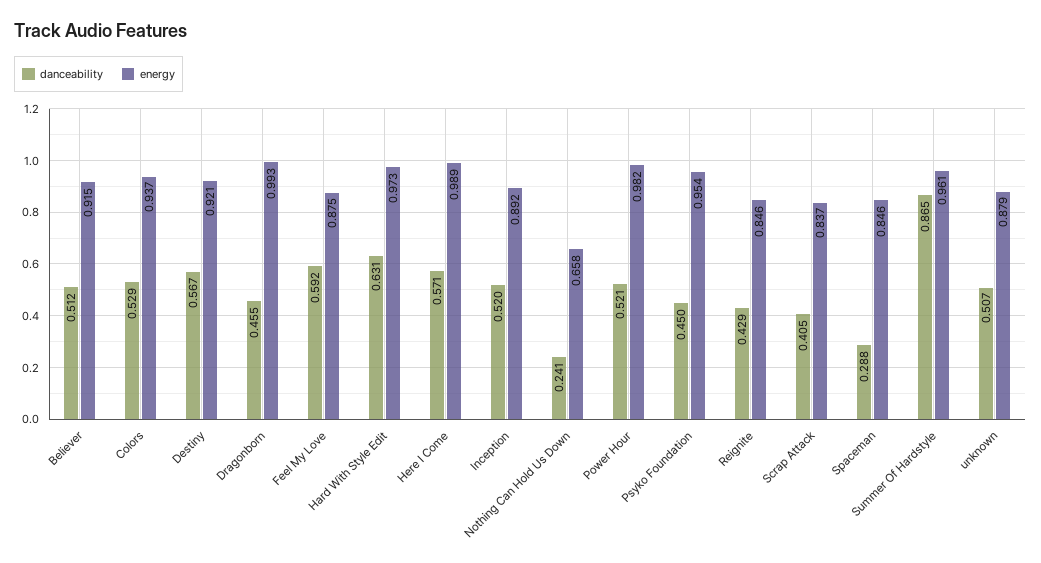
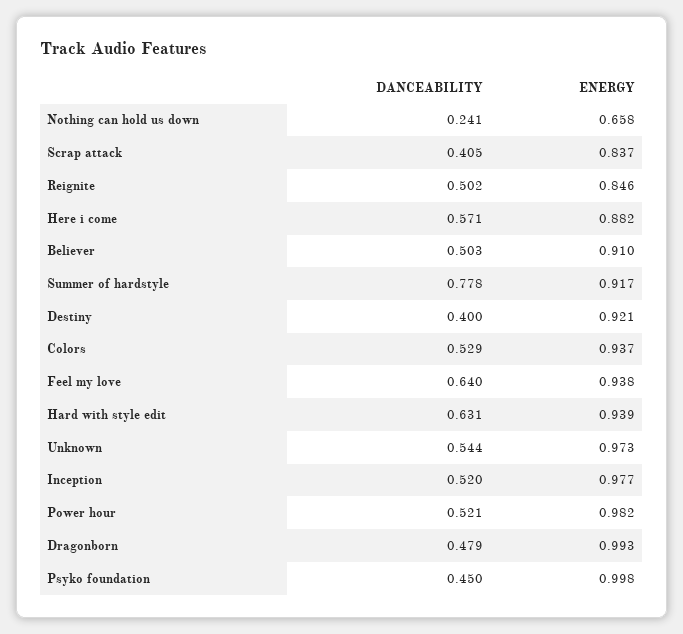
danceability, Believer: 0.512 -> 0.503
energy, Believer: 0.915 -> 0.91
danceability, Destiny: 0.567 -> 0.4
danceability, Dragonborn: 0.455 -> 0.479
danceability, Feel My Love: 0.592 -> 0.64
energy, Feel My Love: 0.875 -> 0.938
energy, Hard With Style Edit: 0.973 -> 0.939
energy, Here I Come: 0.989 -> 0.882
energy, Inception: 0.892 -> 0.977
energy, Psyko Foundation: 0.954 -> 0.998
danceability, Reignite: 0.429 -> 0.502
danceability, Spaceman: 0.288 -> none
energy, Spaceman: 0.846 -> none
danceability, Summer Of Hardstyle: 0.865 -> 0.778
energy, Summer Of Hardstyle: 0.961 -> 0.917
danceability, unknown: 0.507 -> 0.544
energy, unknown: 0.879 -> 0.973

